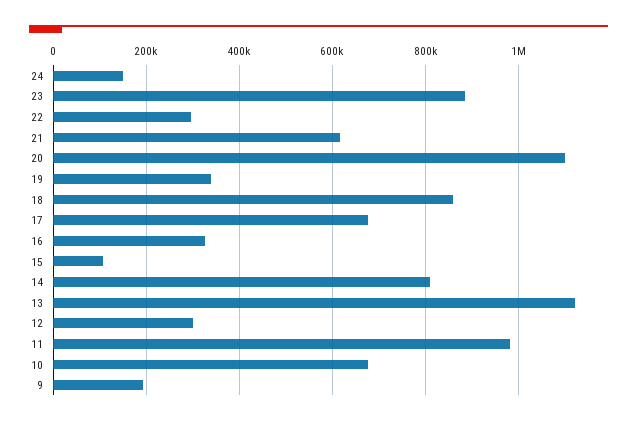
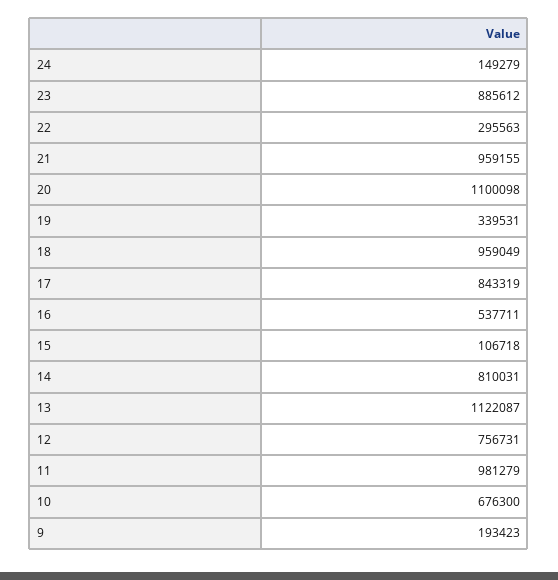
21: 620000 -> 959155
18: 860000 -> 959049
17: 680000 -> 843319
16: 320000 -> 537711
12: 300000 -> 756731

